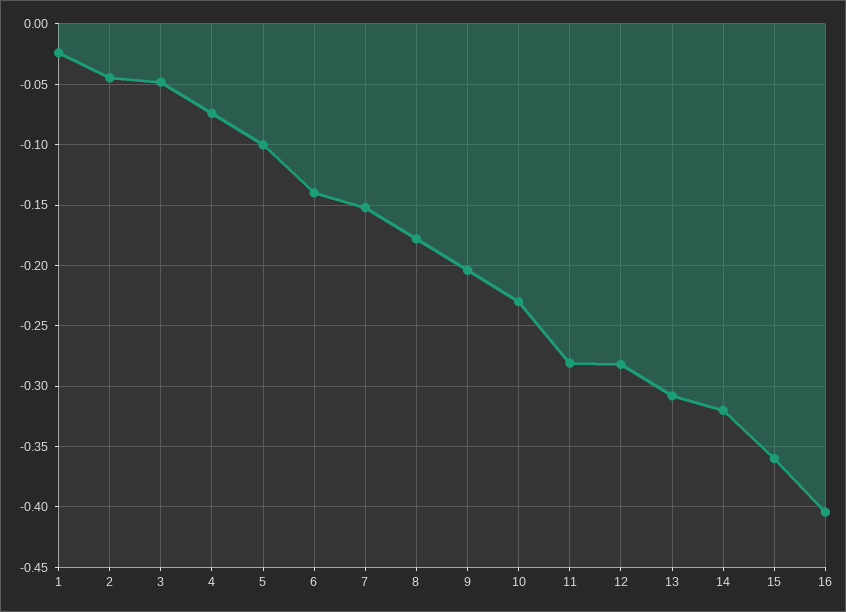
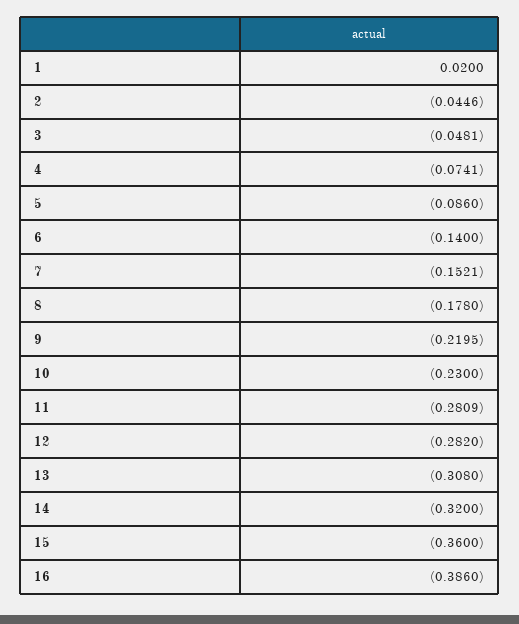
1: -0.025 -> 0.02
5: -0.1 -> -0.086
9: -0.205 -> -0.2195
16: -0.405 -> -0.386

